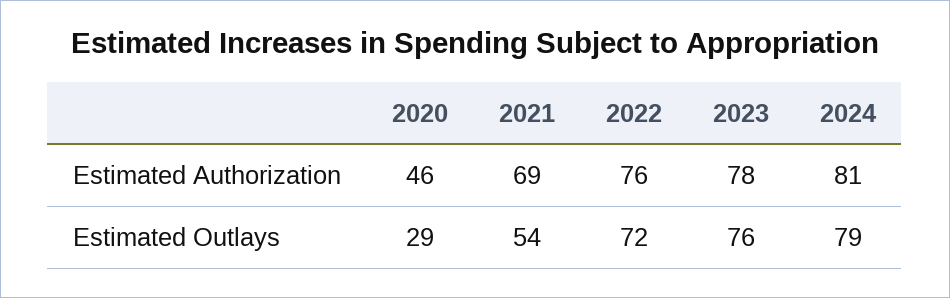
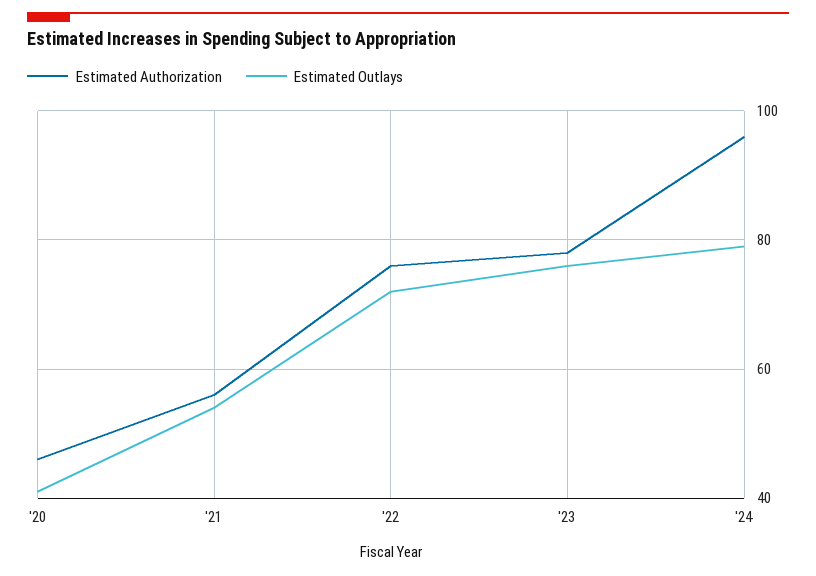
Estimated Authorization, 2021: 69 -> 55
Estimated Authorization, 2024: 81 -> 95
Estimated Outlays, 2020: 29 -> 40

